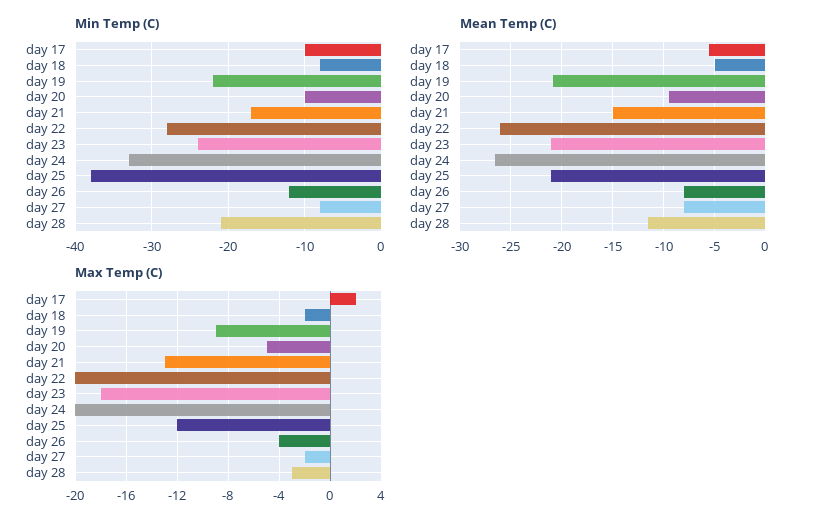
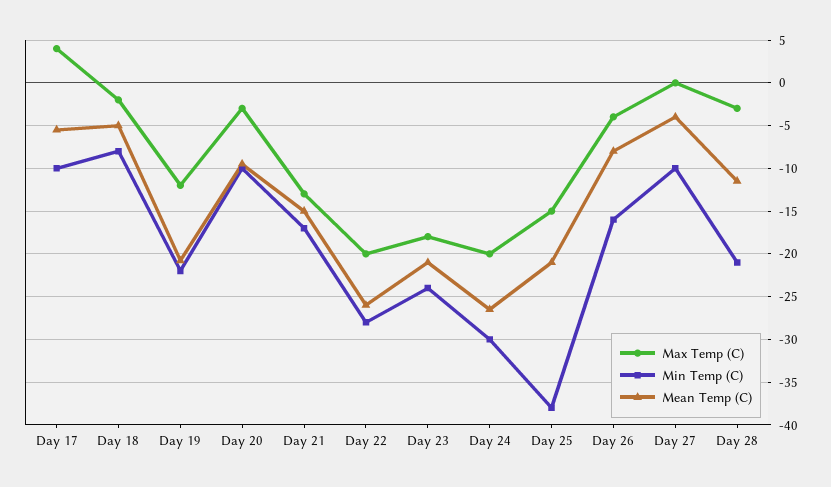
Min Temp (C), day 24: -33 -> -30
Min Temp (C), day 26: -12 -> -16
Min Temp (C), day 27: -8 -> -10
Mean Temp (C), day 27: -8 -> -4
Max Temp (C), day 17: 2 -> 4
Max Temp (C), day 19: -9 -> -12
Max Temp (C), day 20: -5 -> -3
Max Temp (C), day 25: -12 -> -15
Max Temp (C), day 27: -2 -> 0

